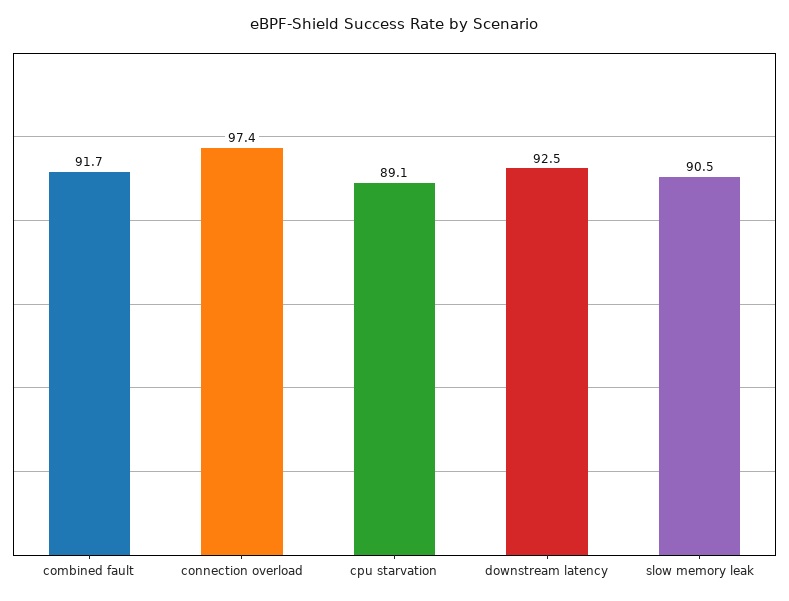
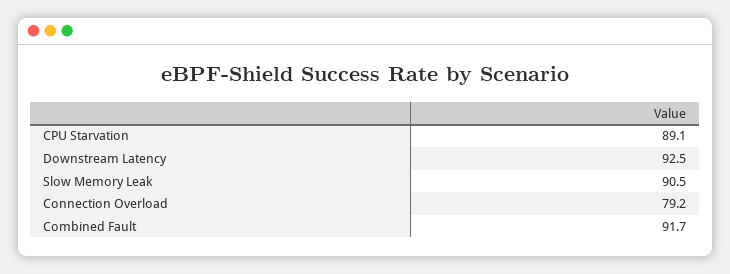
connection overload: 97.4 -> 79.2

